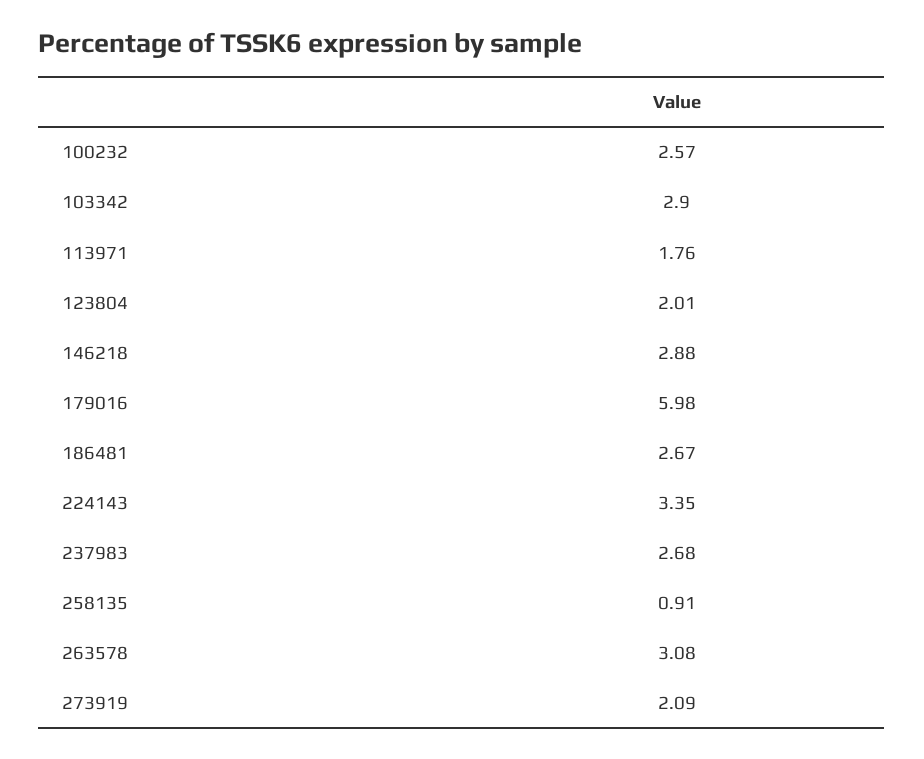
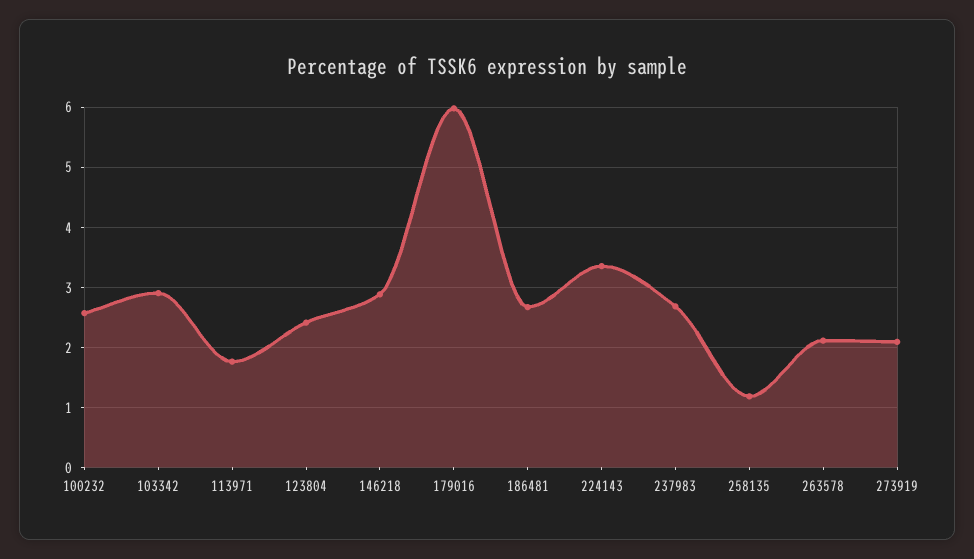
123804: 2.01 -> 2.4
258135: 0.91 -> 1.2
263578: 3.08 -> 2.1

